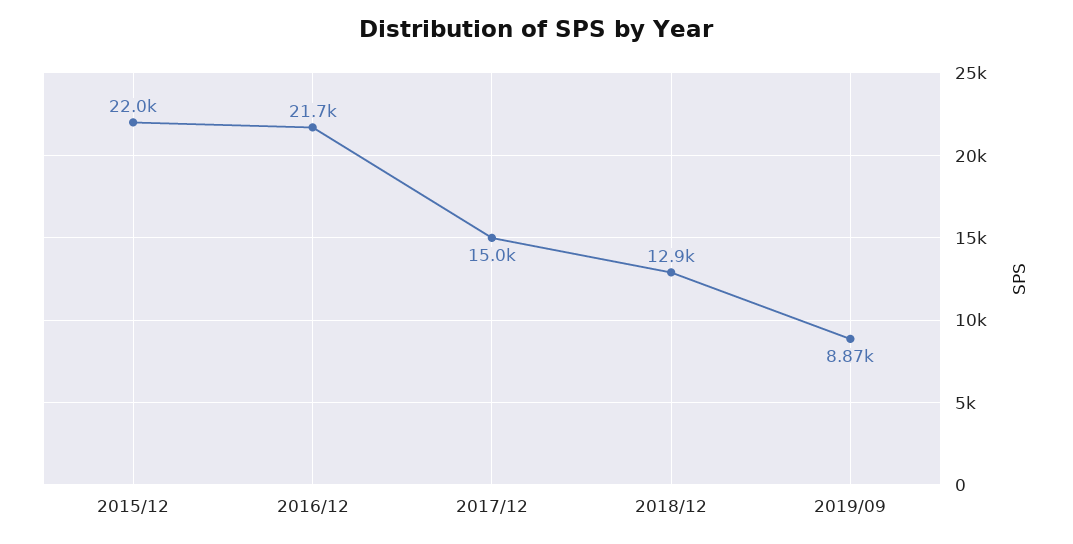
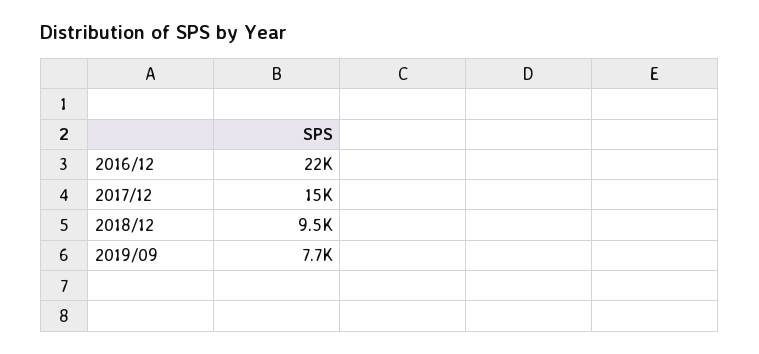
2015/12: 22000 -> none
2018/12: 12900 -> 9500
2019/09: 8870 -> 7700

